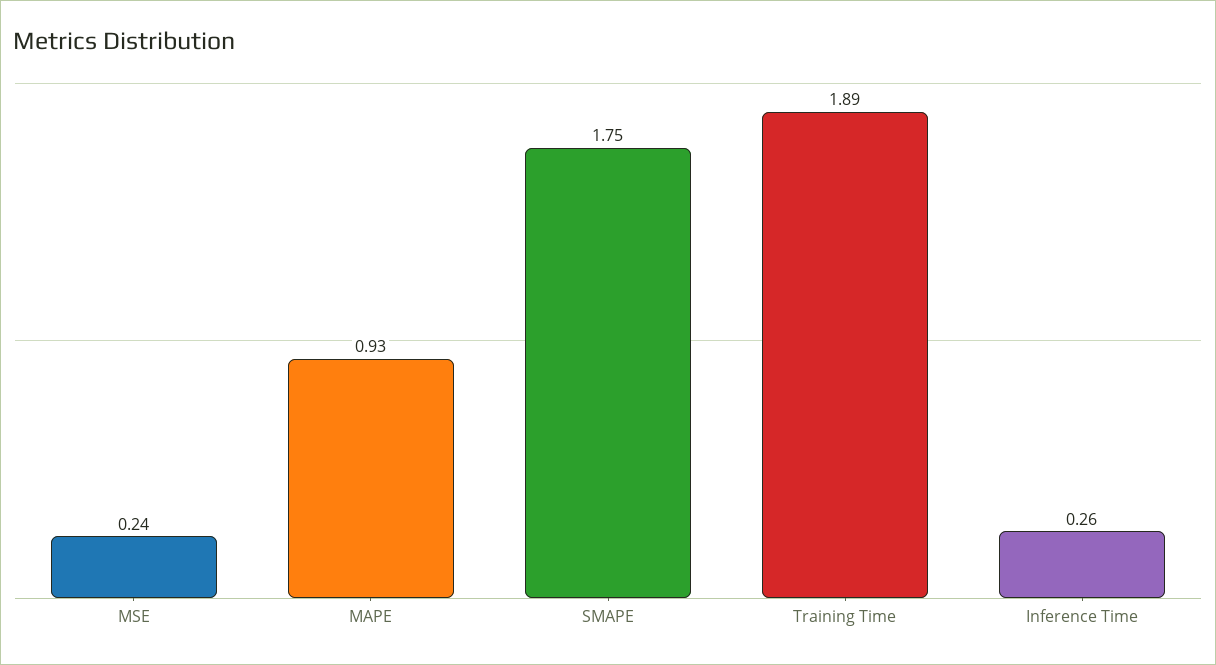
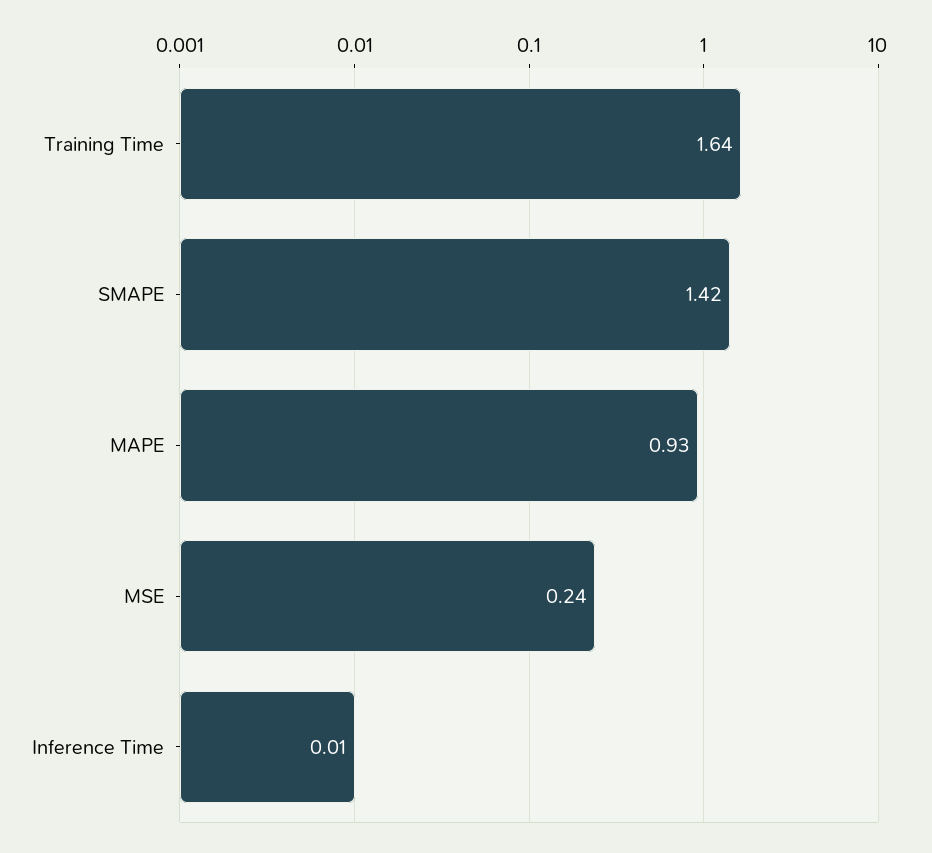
SMAPE: 1.75 -> 1.42
Training Time: 1.89 -> 1.64
Inference Time: 0.26 -> 0.01

